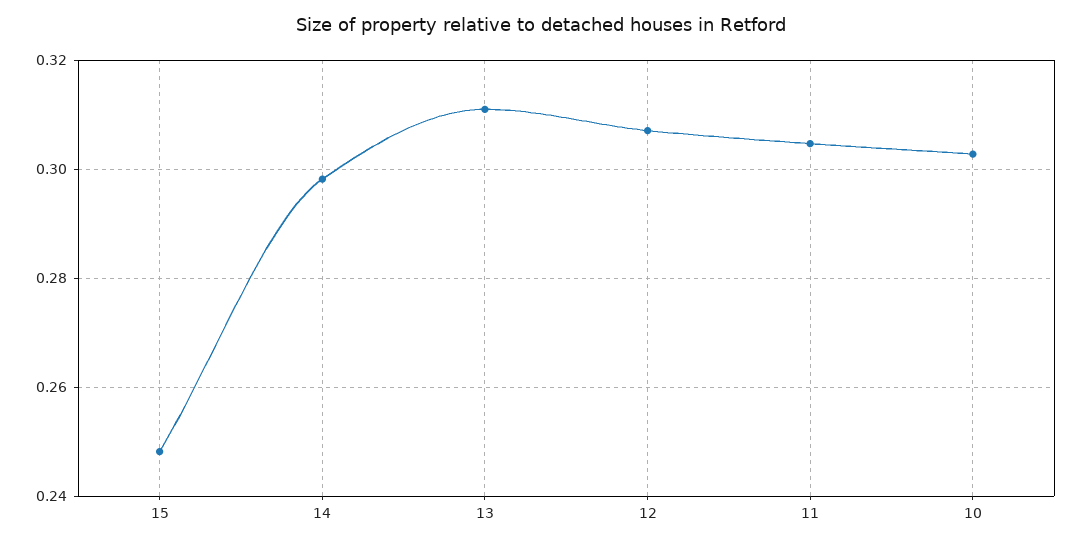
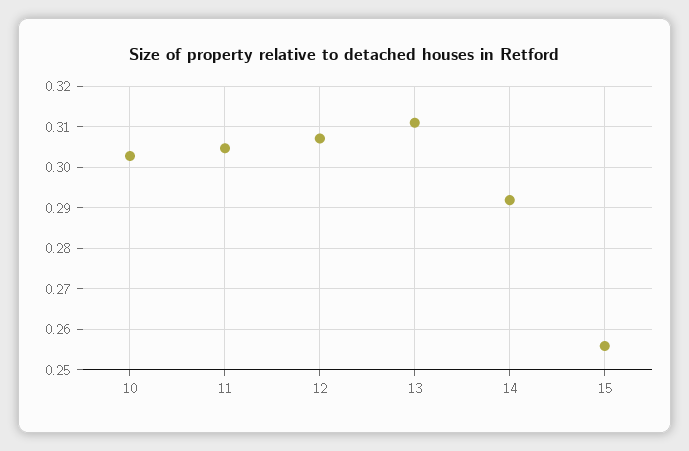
15: 0.248 -> 0.256
14: 0.298 -> 0.292

